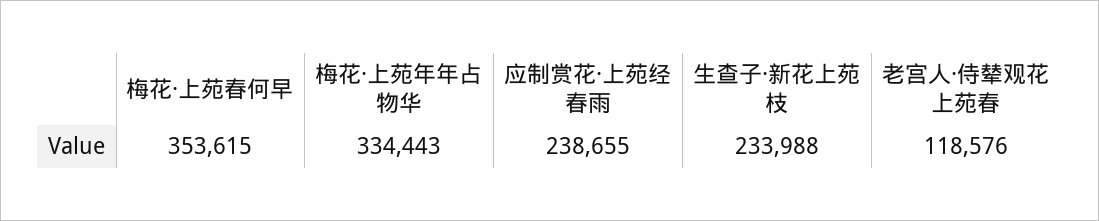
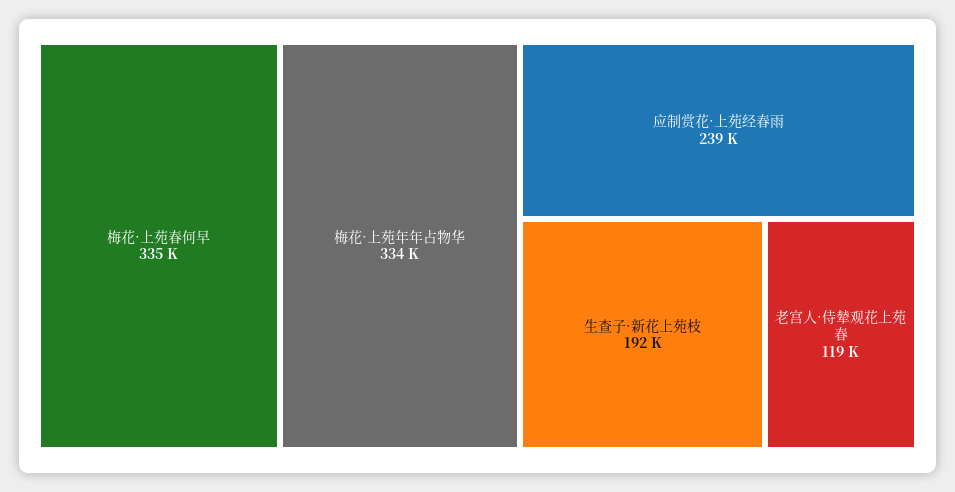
梅花·上苑春何早: 353615 -> 335000
生查子·新花上苑枝: 233988 -> 192000

